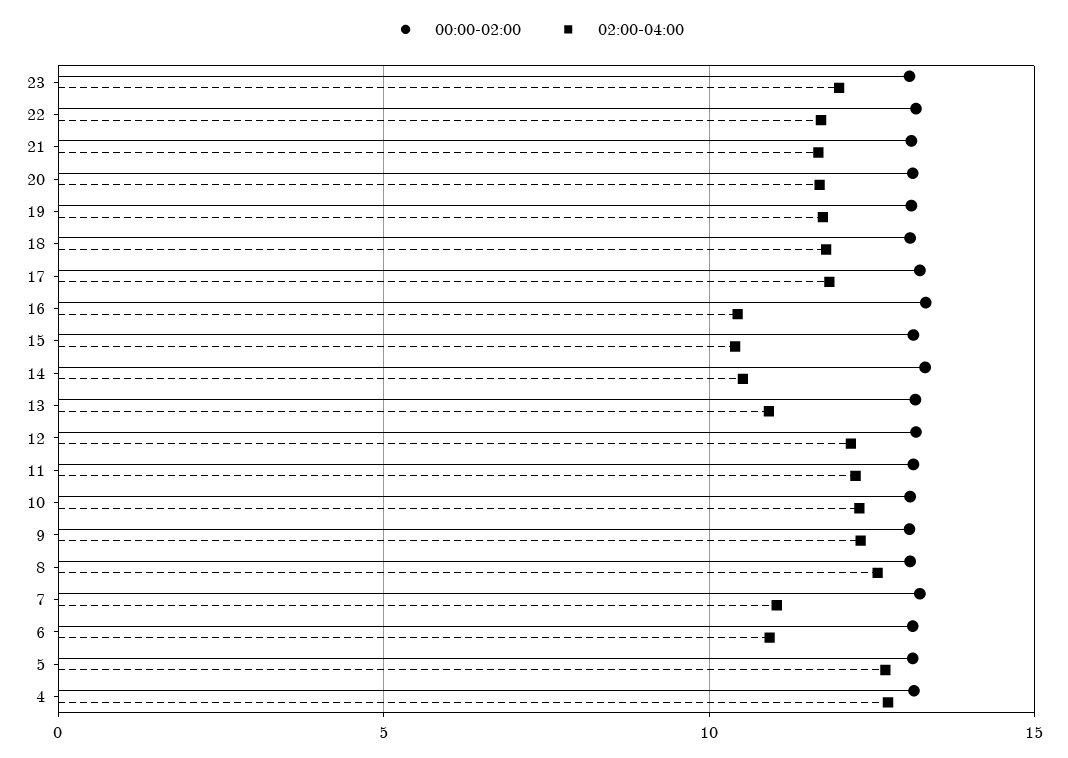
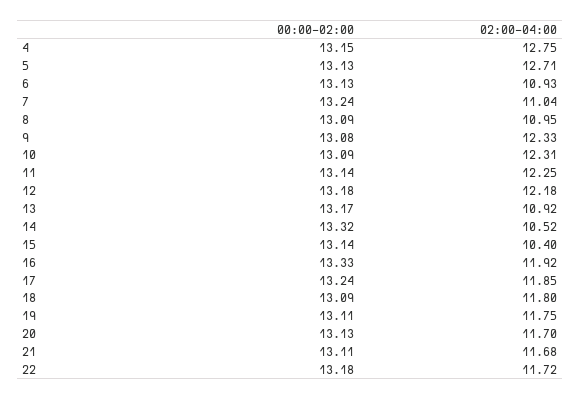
00:00-02:00, 23: 13 -> none
02:00-04:00, 23: 12 -> none
02:00-04:00, 16: 10.5 -> 11.92
02:00-04:00, 8: 12.5 -> 10.95

